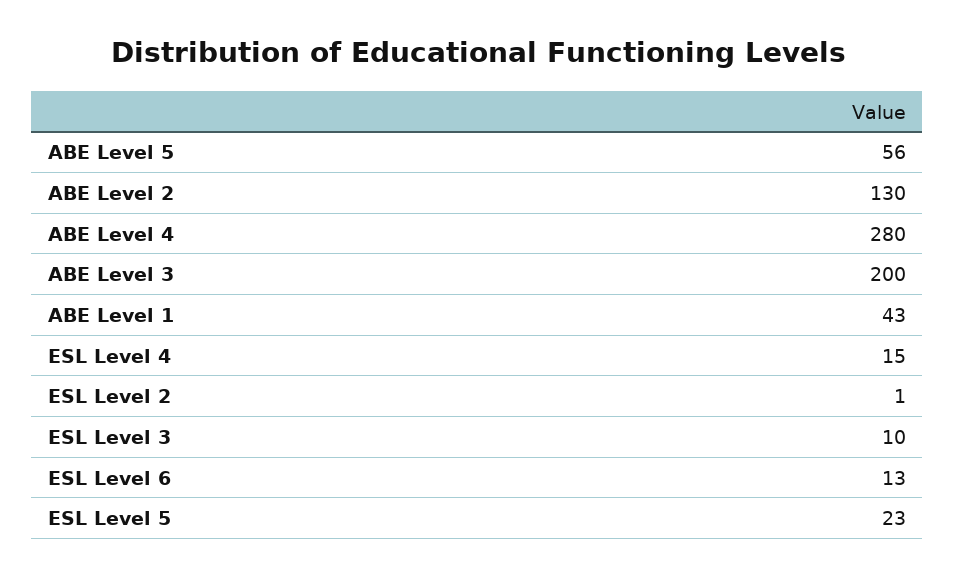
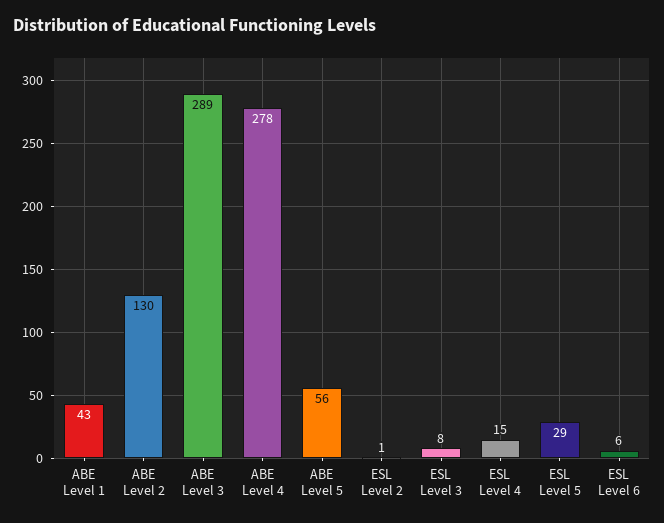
ABE Level 4: 280 -> 278
ABE Level 3: 200 -> 289
ESL Level 3: 10 -> 8
ESL Level 6: 13 -> 6
ESL Level 5: 23 -> 29

